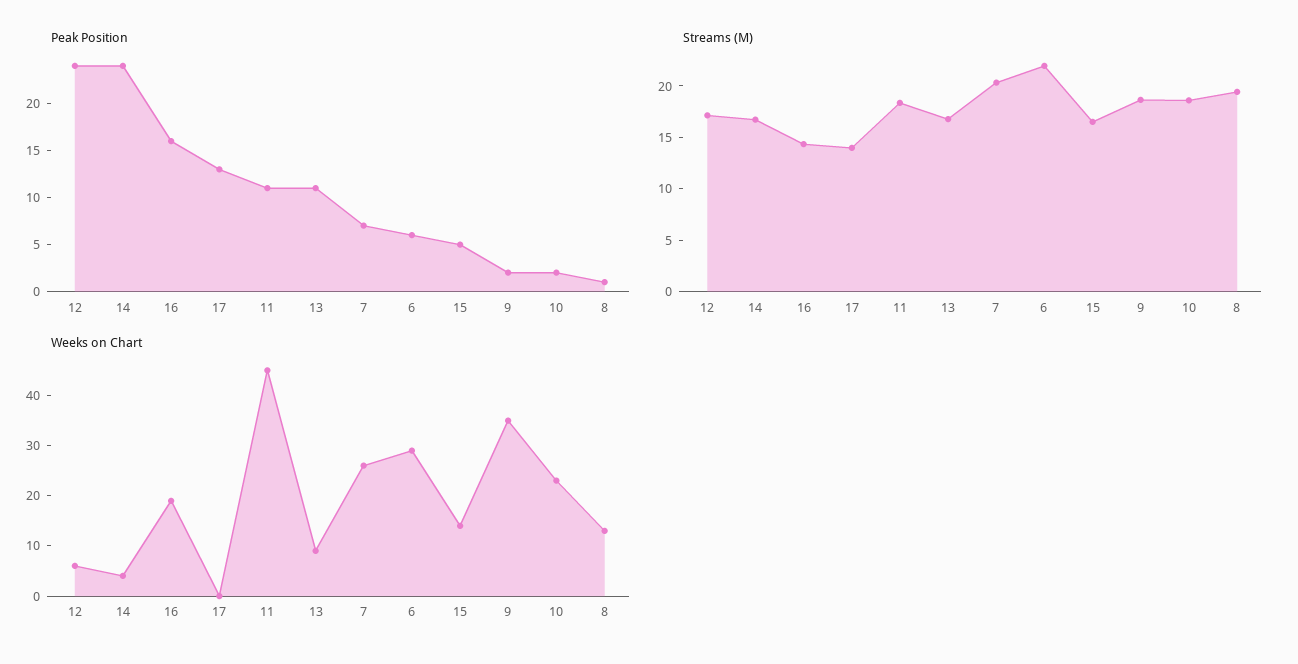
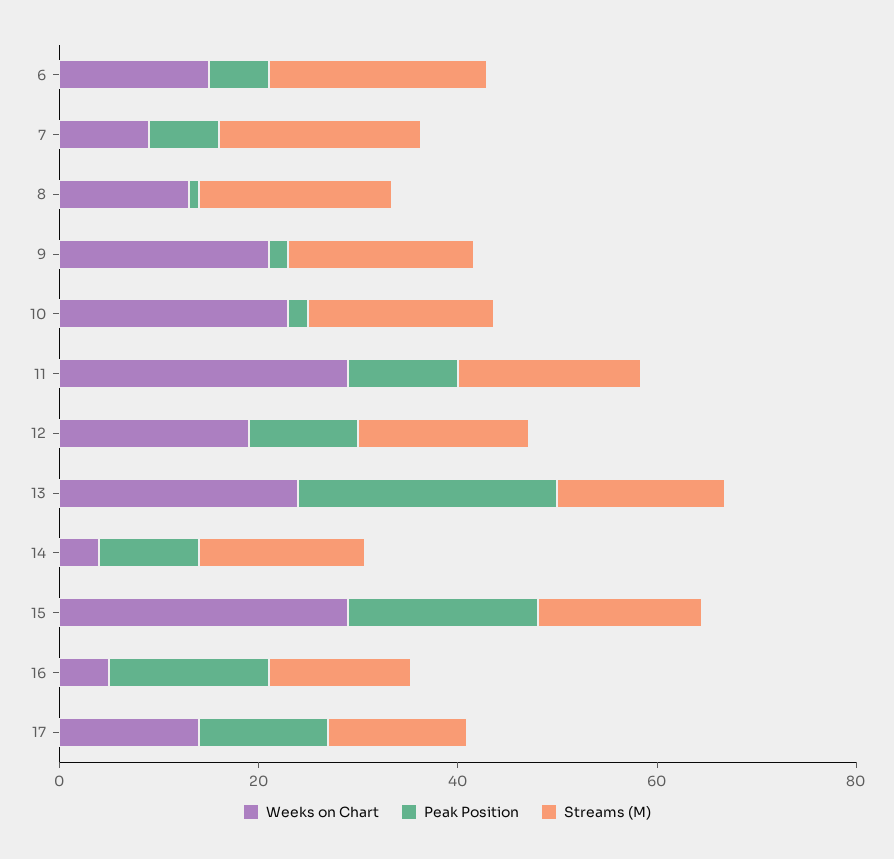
Peak Position, 12: 24 -> 10
Peak Position, 14: 24 -> 10
Peak Position, 13: 11 -> 25
Peak Position, 15: 5 -> 20
Weeks on Chart, 12: 5 -> 20
Weeks on Chart, 16: 20 -> 5
Weeks on Chart, 17: 0 -> 15
Weeks on Chart, 11: 45 -> 30
Weeks on Chart, 13: 10 -> 25
Weeks on Chart, 7: 25 -> 10
Weeks on Chart, 6: 30 -> 15
Weeks on Chart, 15: 15 -> 30
Weeks on Chart, 9: 35 -> 20

